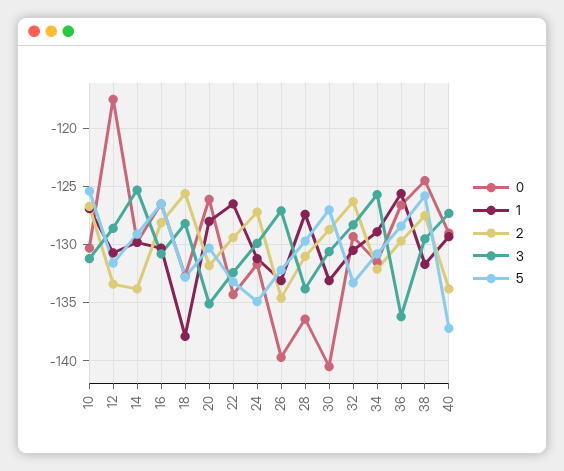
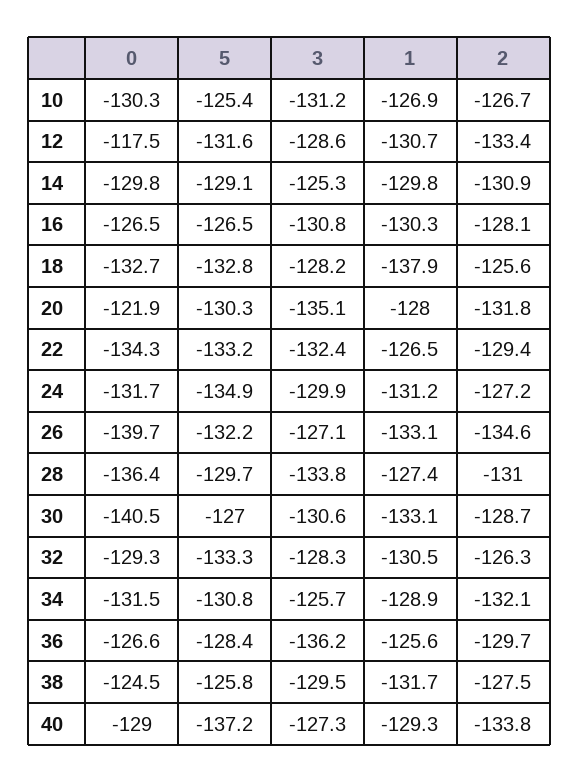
2, 14: -134 -> -130.9
0, 20: -126 -> -121.9

